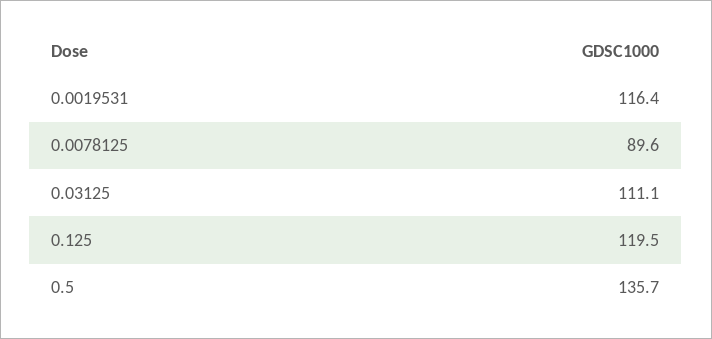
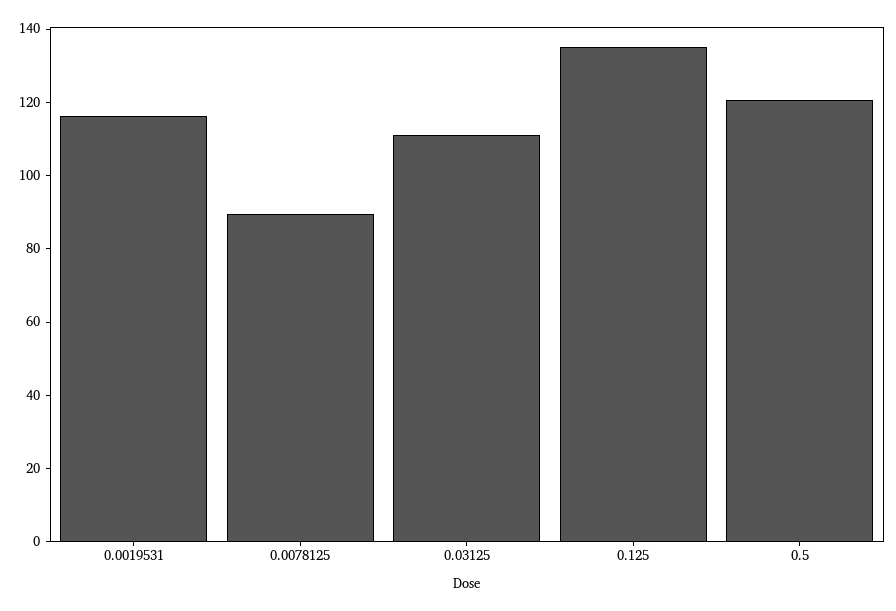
0.125: 119.5 -> 135
0.5: 135.7 -> 120

